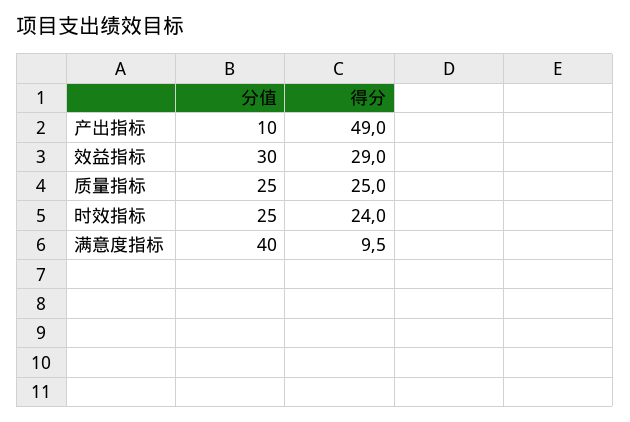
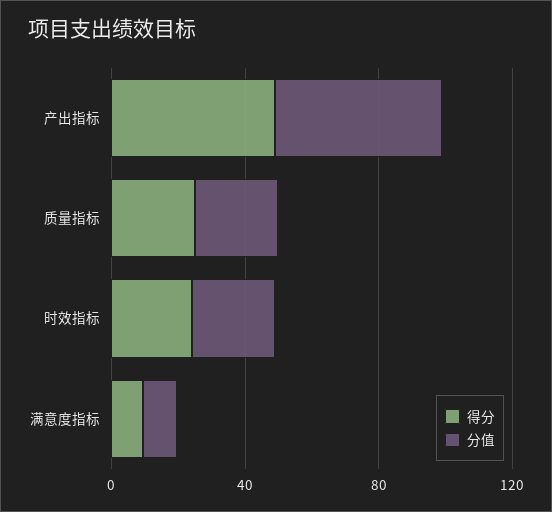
分值, 产出指标: 10 -> 50
分值, 效益指标: 30 -> none
得分, 效益指标: 29 -> none
分值, 满意度指标: 40 -> 10

